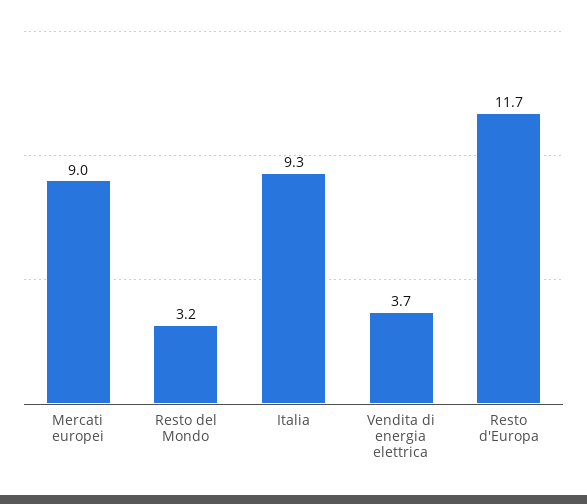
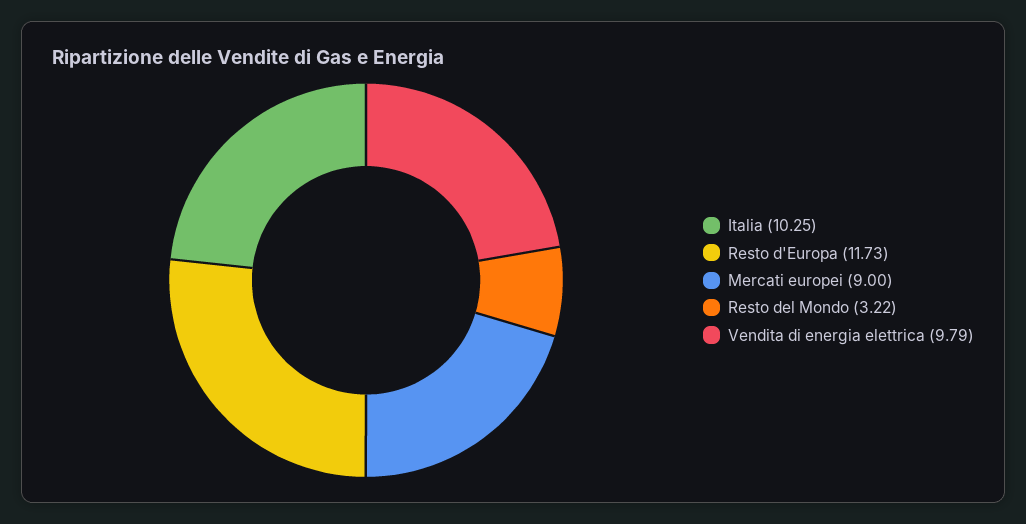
Italia: 9.3 -> 10.25
Vendita di energia elettrica: 3.7 -> 9.79

